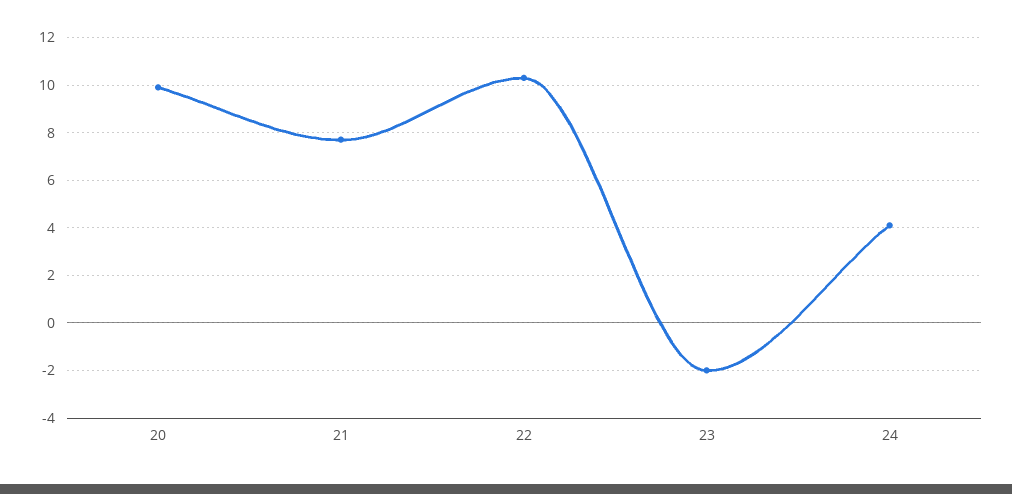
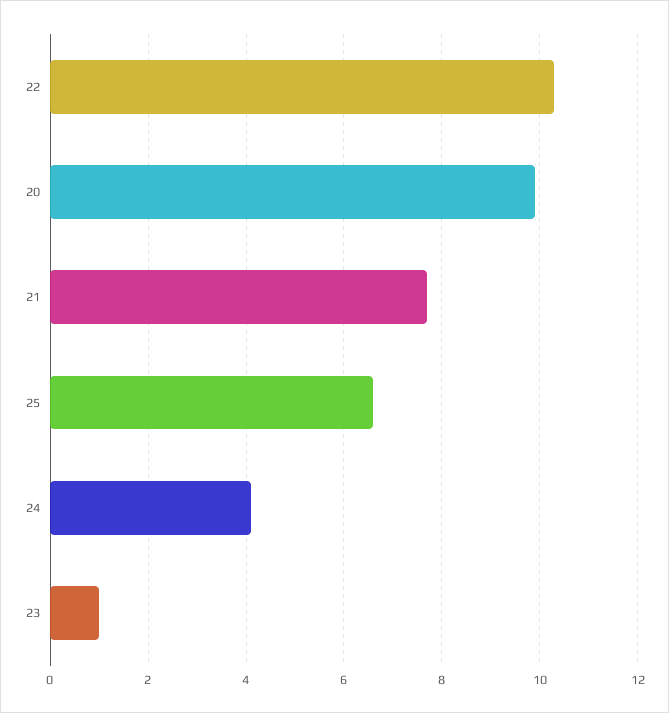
23: -2 -> 1
25: none -> 6.5

